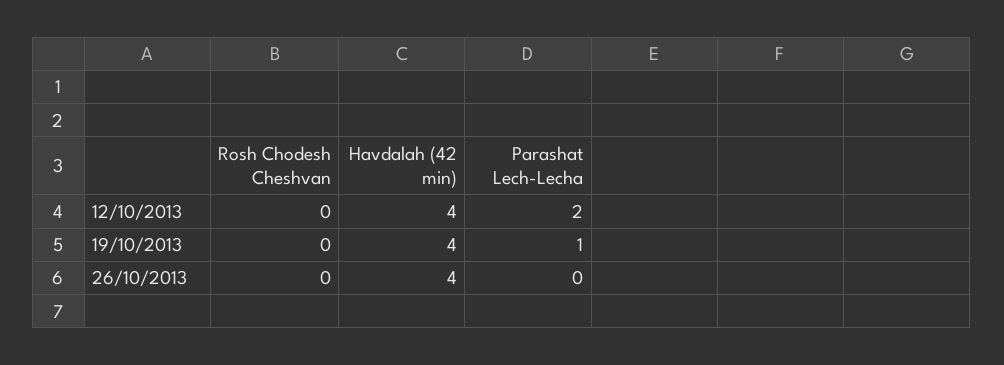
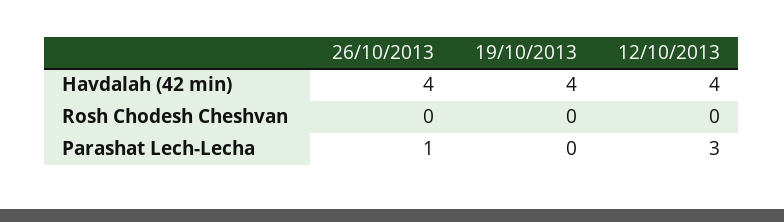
Parashat Lech-Lecha, 12/10/2013: 2 -> 3
Parashat Lech-Lecha, 19/10/2013: 1 -> 0
Parashat Lech-Lecha, 26/10/2013: 0 -> 1

